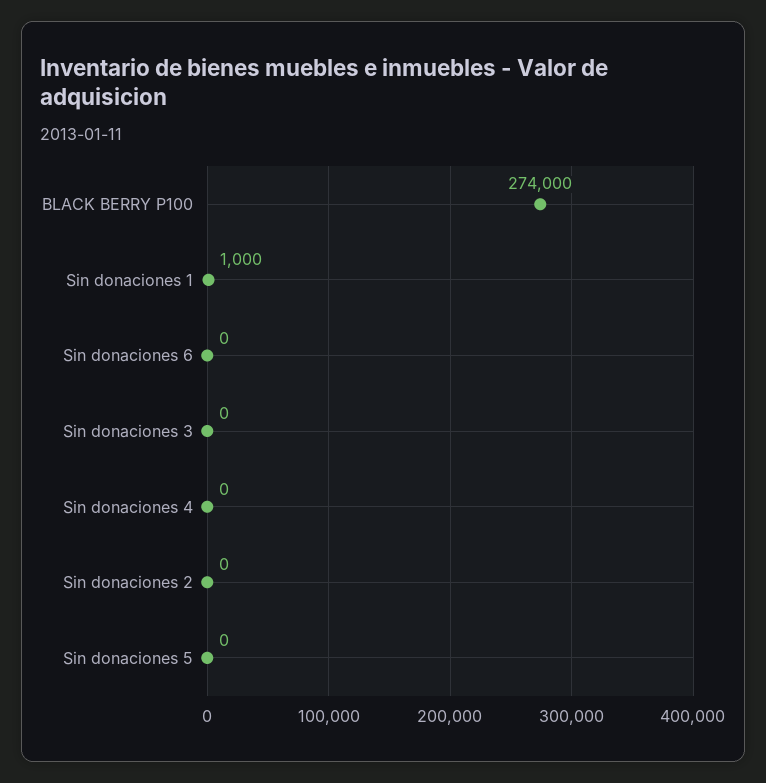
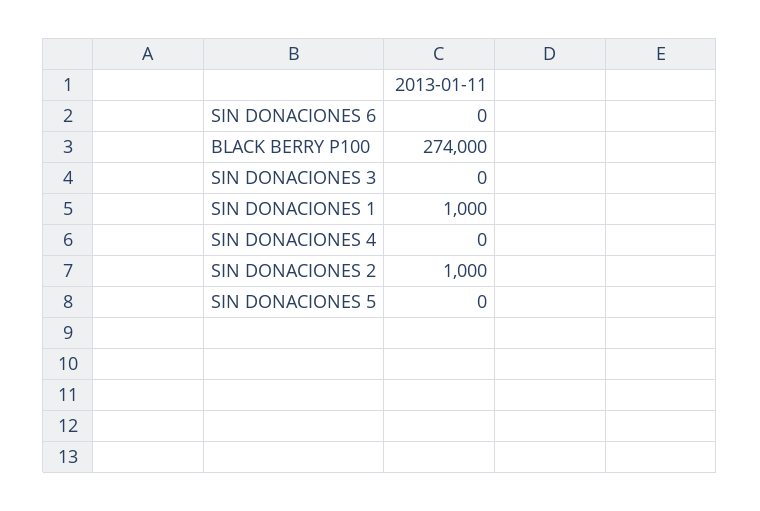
Sin donaciones 2: 0 -> 1000

